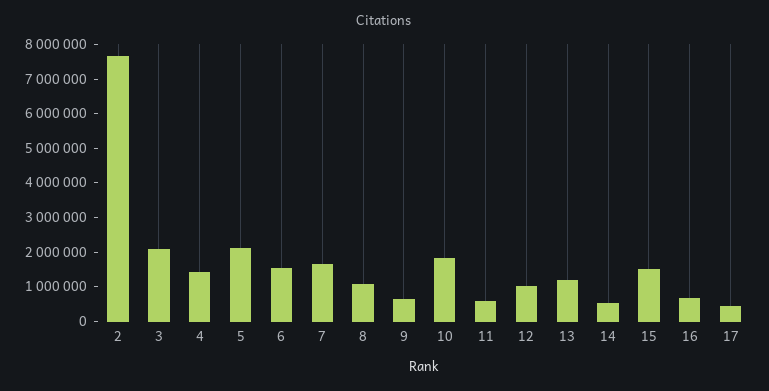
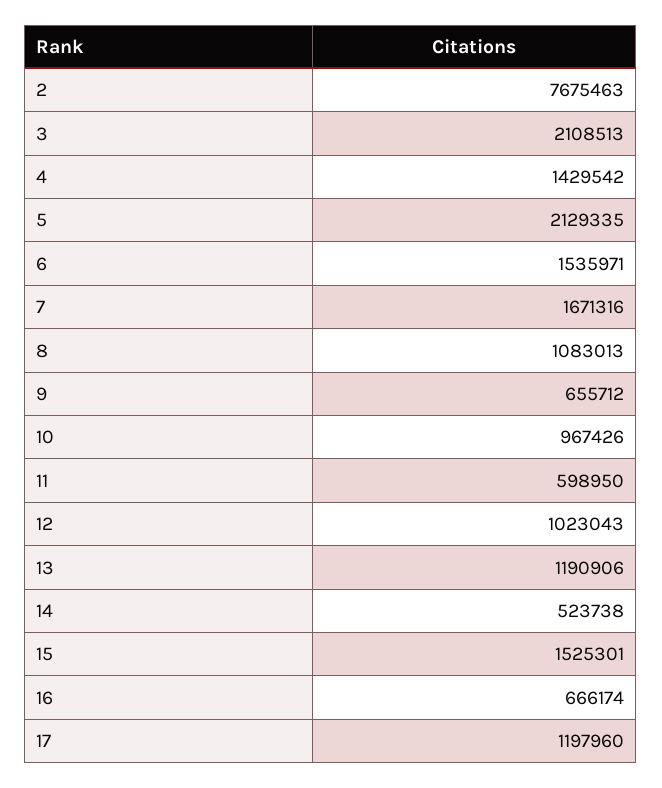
10: 1750000 -> 967426
17: 500000 -> 1197960

